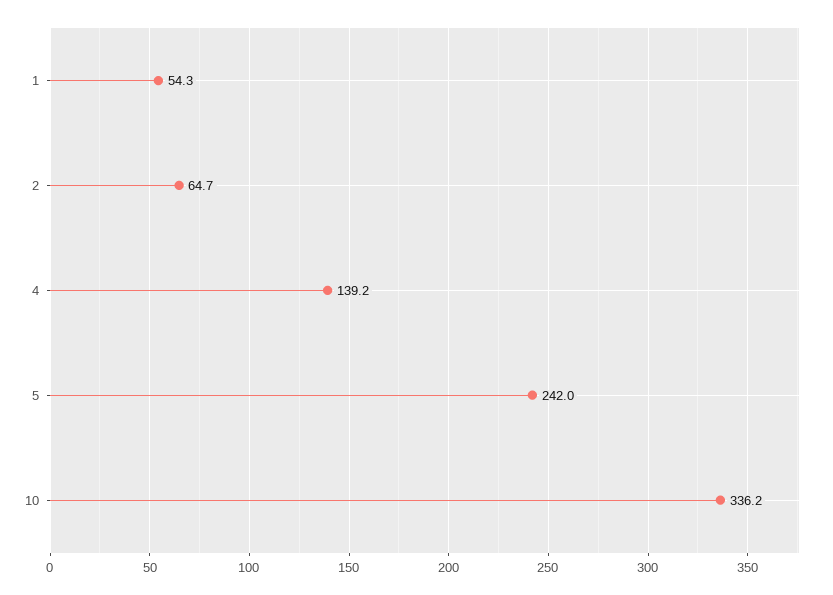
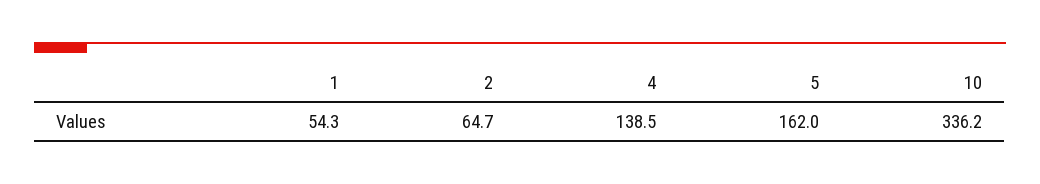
4: 139.2 -> 138.5
5: 242 -> 162

